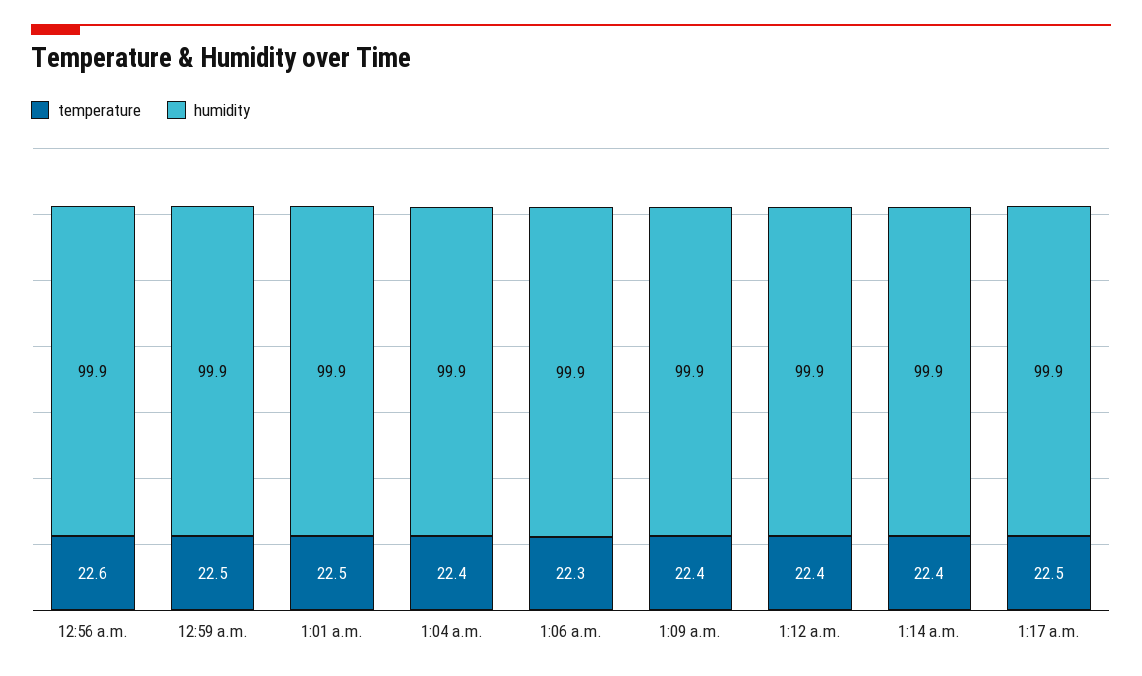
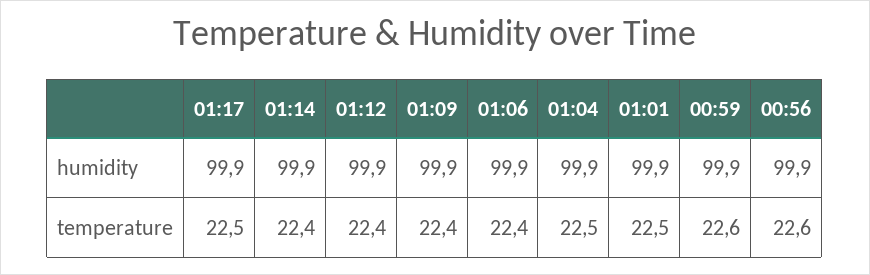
temperature, 12:59 a.m.: 22.5 -> 22.6
temperature, 1:04 a.m.: 22.4 -> 22.5
temperature, 1:06 a.m.: 22.3 -> 22.4

